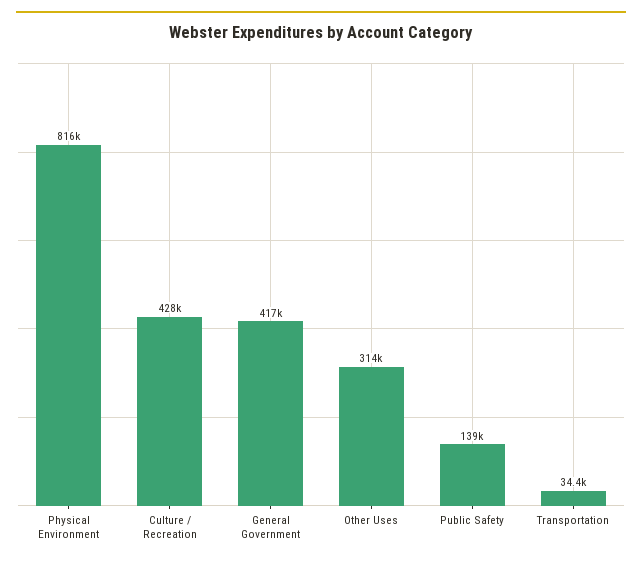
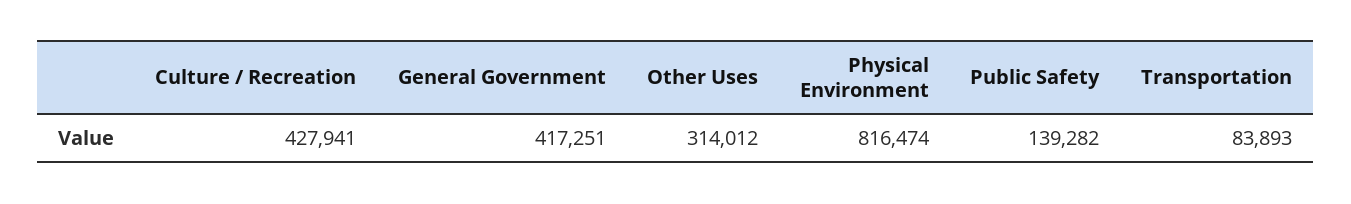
Transportation: 34400 -> 83893

